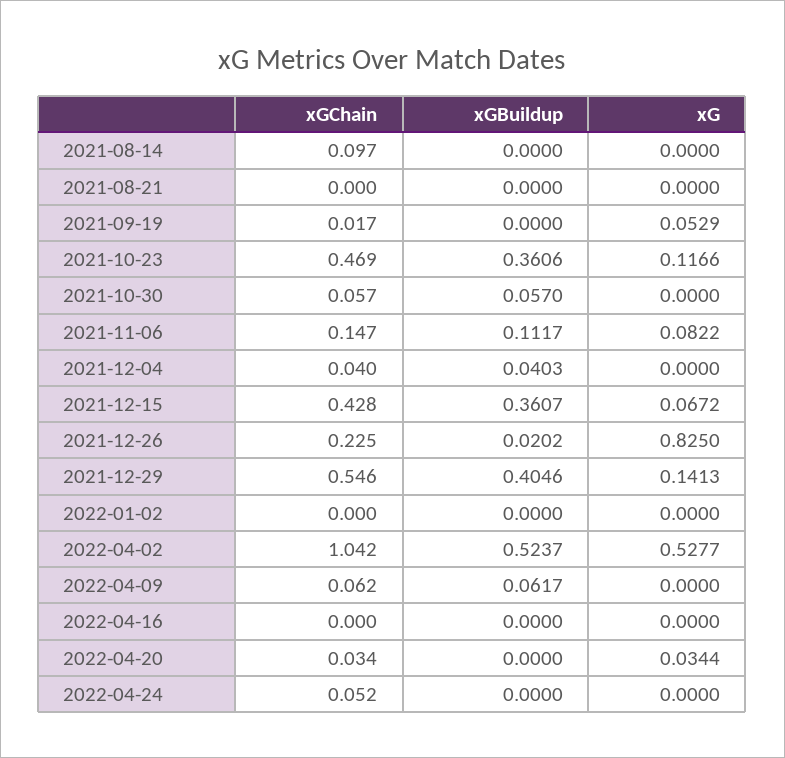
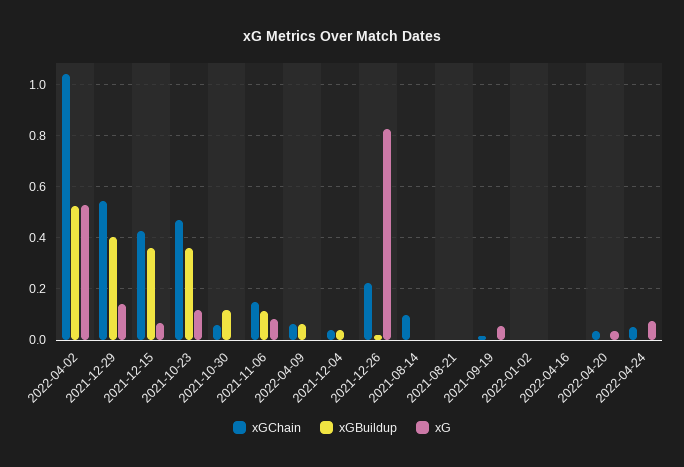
xGBuildup, 2021-10-30: 0.057 -> 0.125
xG, 2022-04-24: 0 -> 0.075

